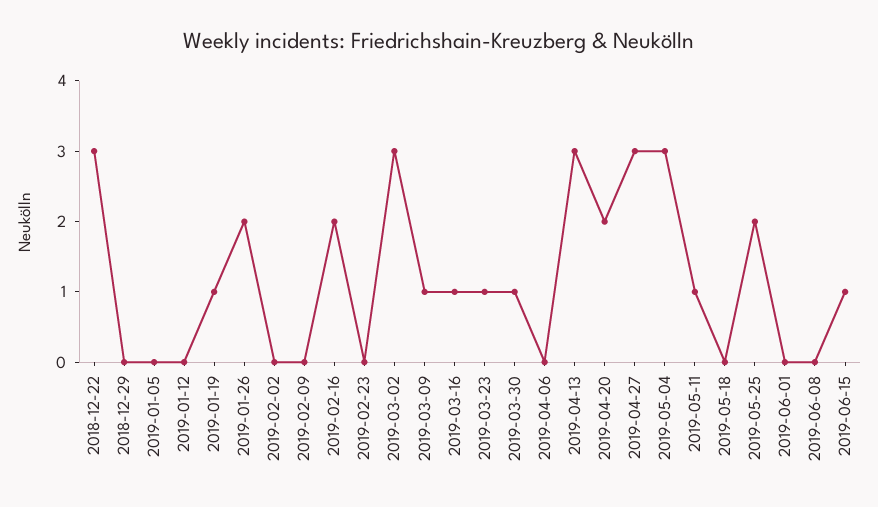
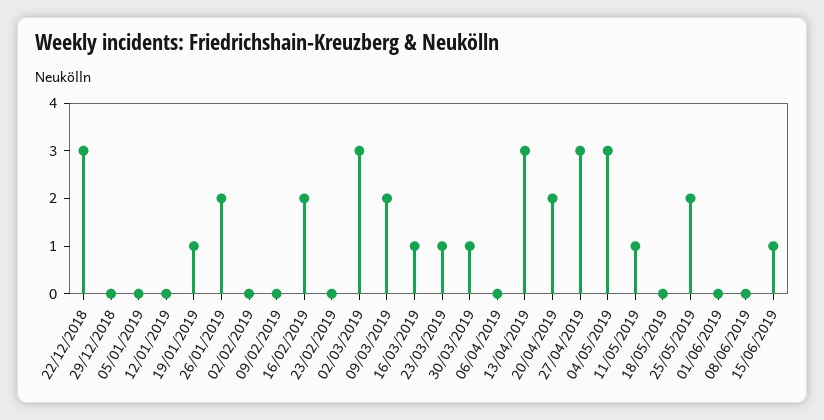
2019-03-09: 1 -> 2

